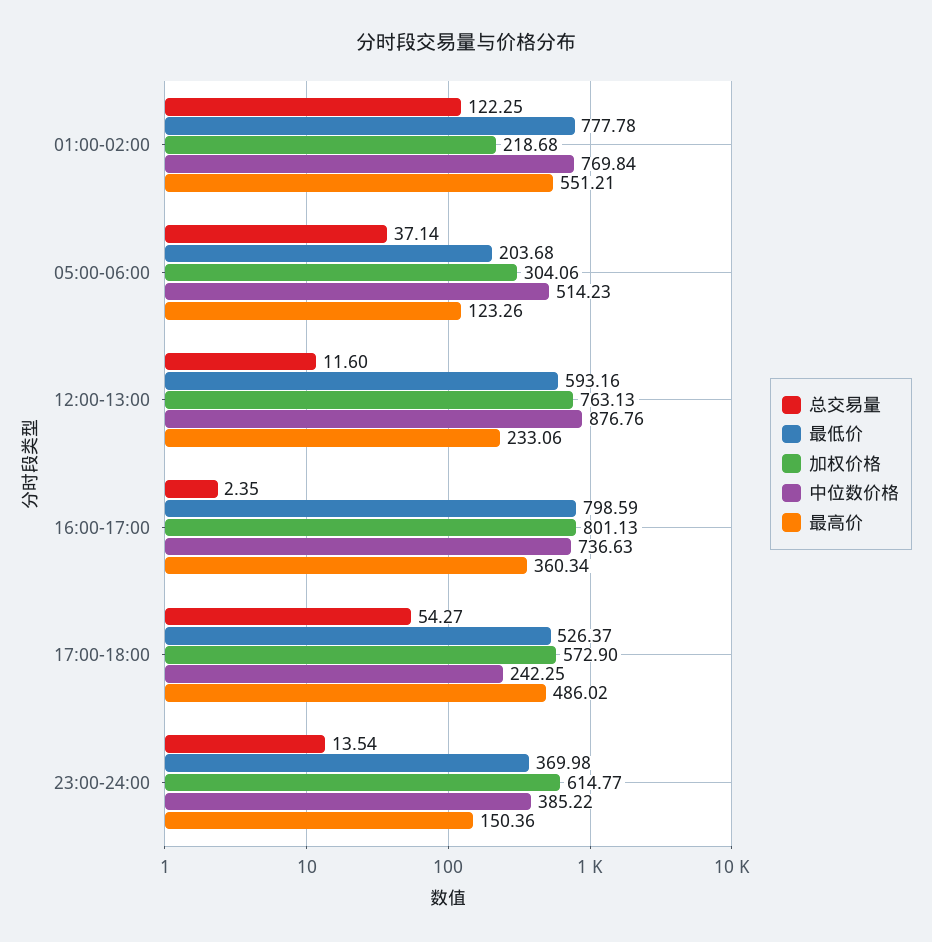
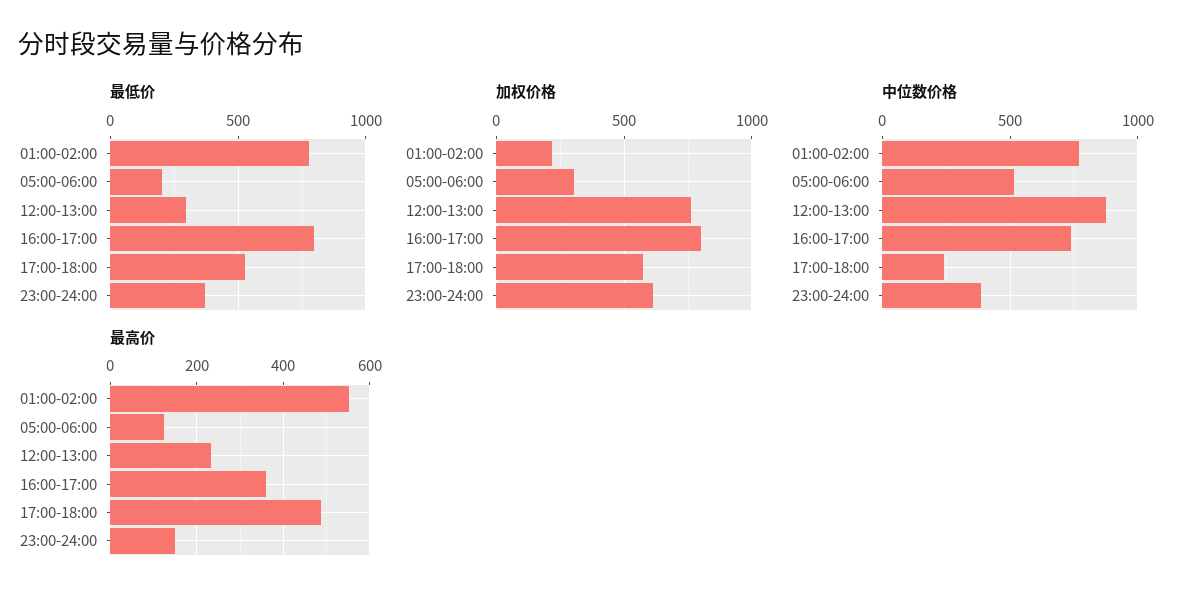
总交易量, 01:00-02:00: 122.25 -> none
总交易量, 05:00-06:00: 37.14 -> none
总交易量, 12:00-13:00: 11.6 -> none
最低价, 12:00-13:00: 593.16 -> 300
总交易量, 16:00-17:00: 2.35 -> none
总交易量, 17:00-18:00: 54.27 -> none
总交易量, 23:00-24:00: 13.54 -> none

